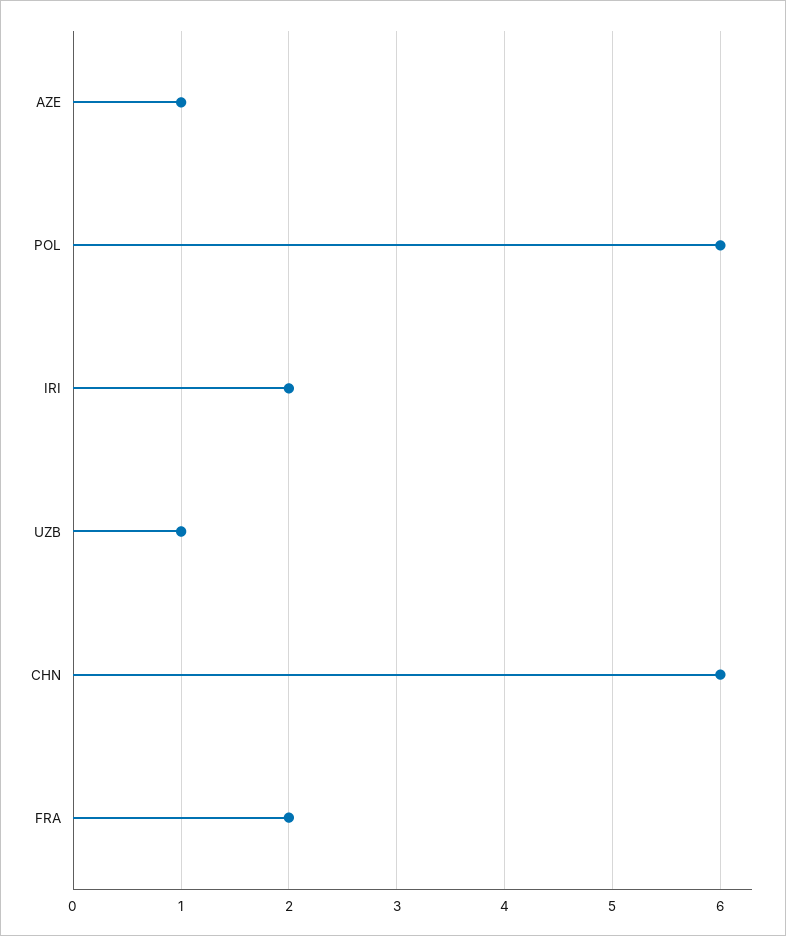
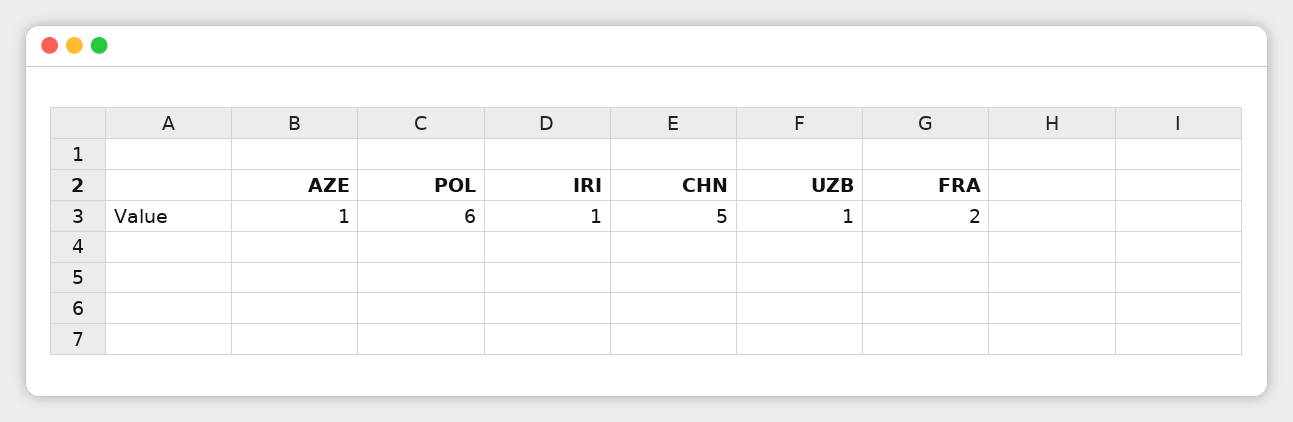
IRI: 2 -> 1
CHN: 6 -> 5

